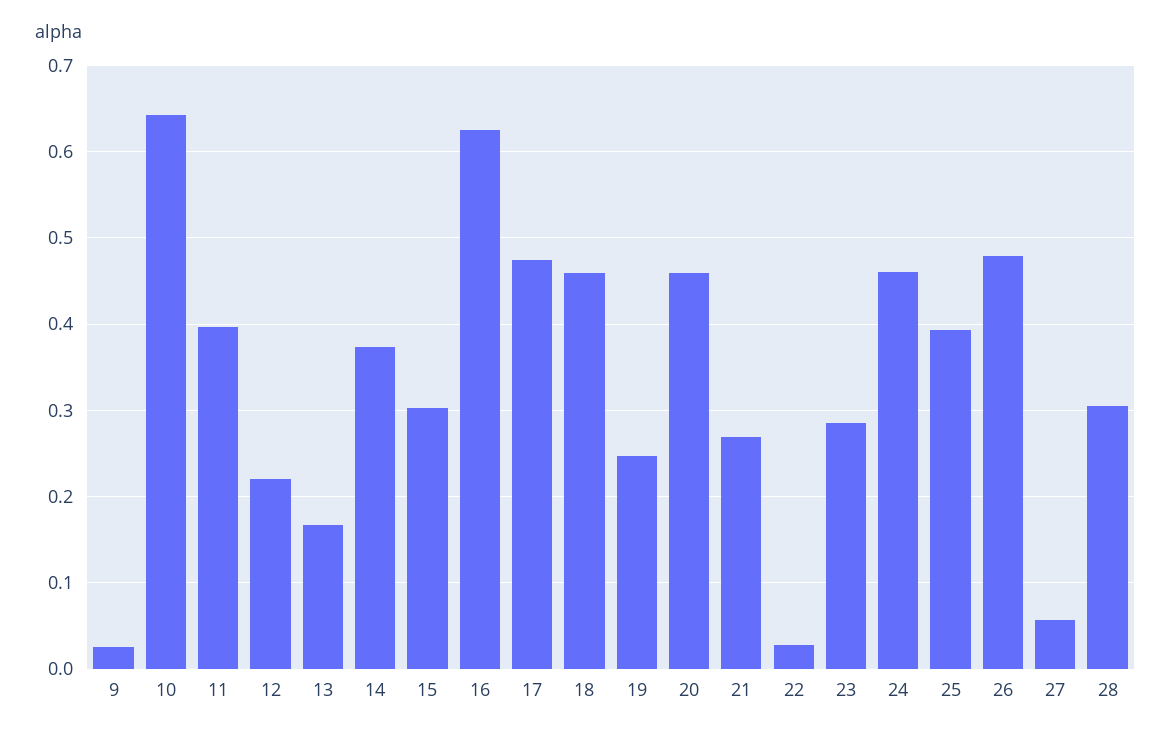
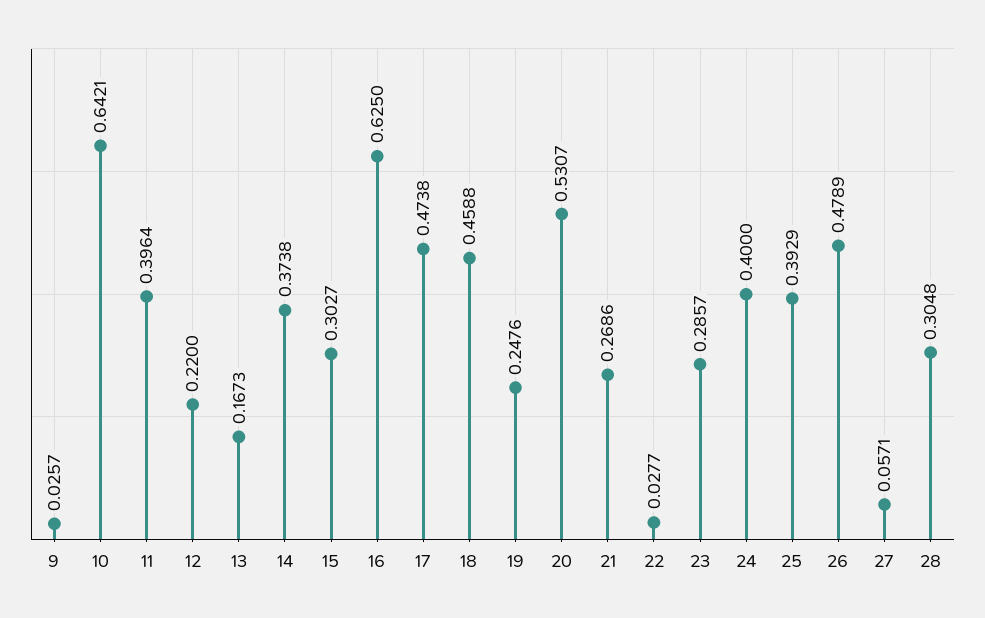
20: 0.46 -> 0.5307
24: 0.46 -> 0.4

